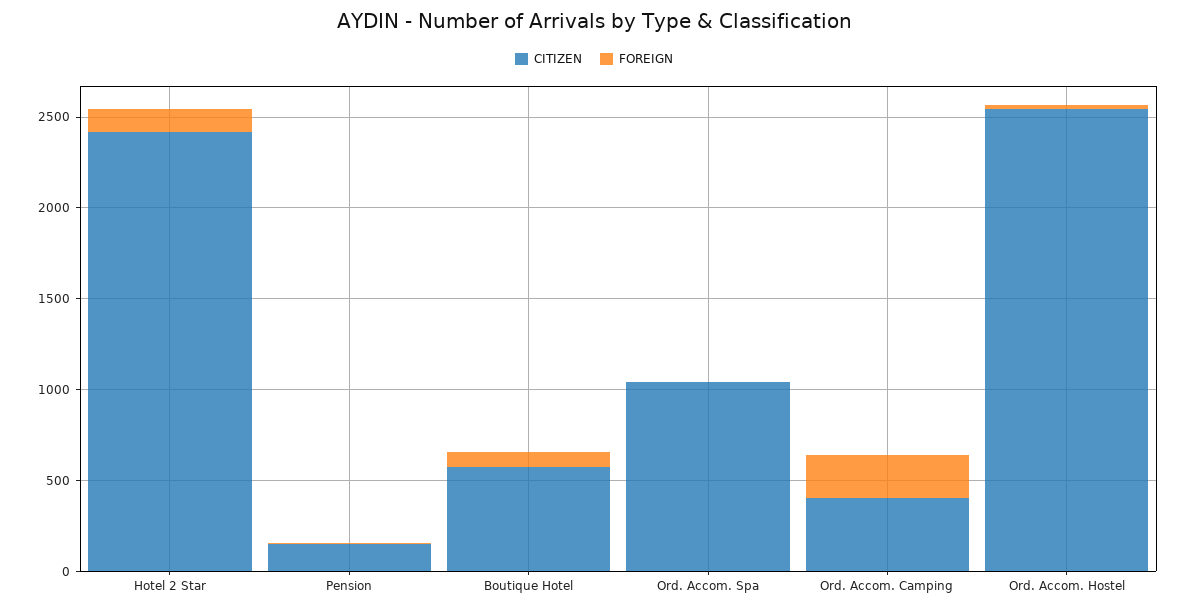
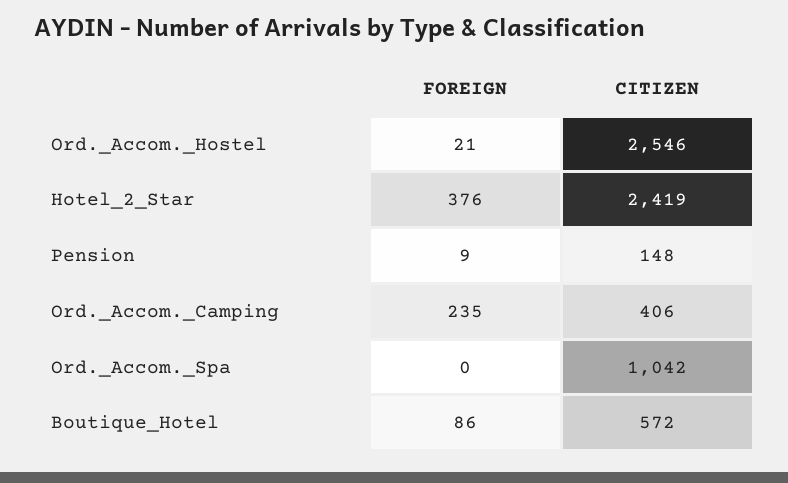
FOREIGN, Hotel 2 Star: 100 -> 376

